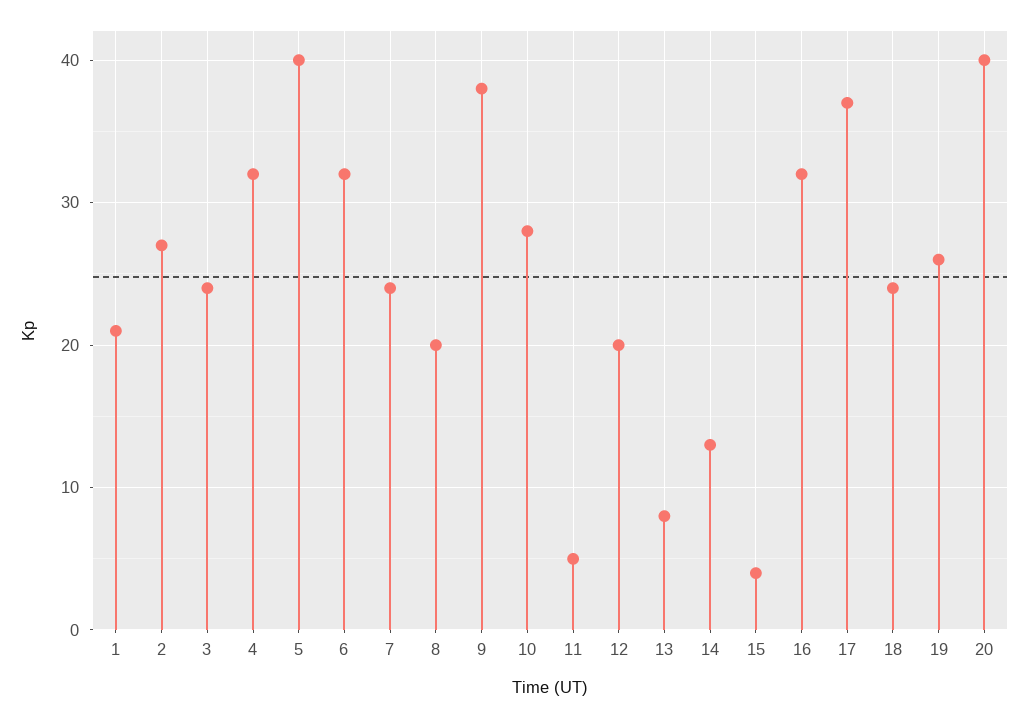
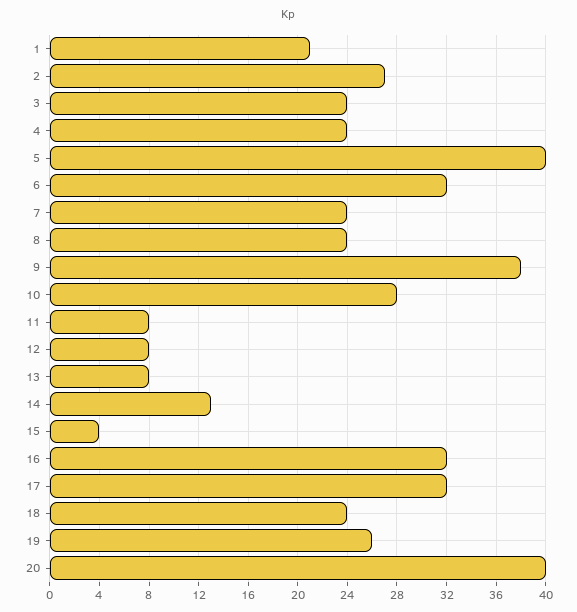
4: 32 -> 24
8: 20 -> 24
11: 5 -> 8
12: 20 -> 8
17: 37 -> 32

